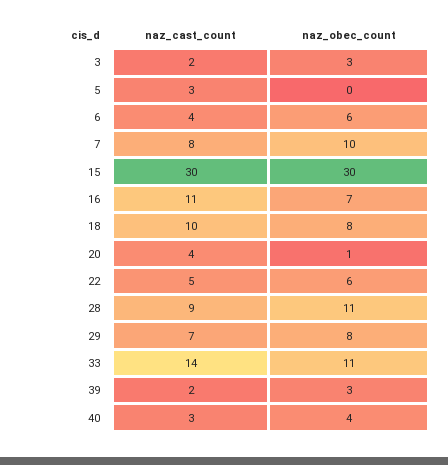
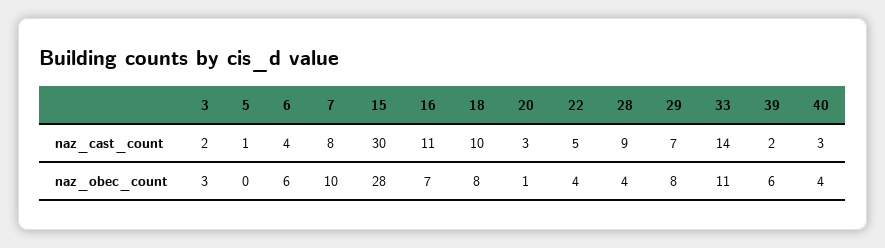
naz_cast_count, 5: 3 -> 1
naz_obec_count, 15: 30 -> 28
naz_cast_count, 20: 4 -> 3
naz_obec_count, 22: 6 -> 4
naz_obec_count, 28: 11 -> 4
naz_obec_count, 39: 3 -> 6

